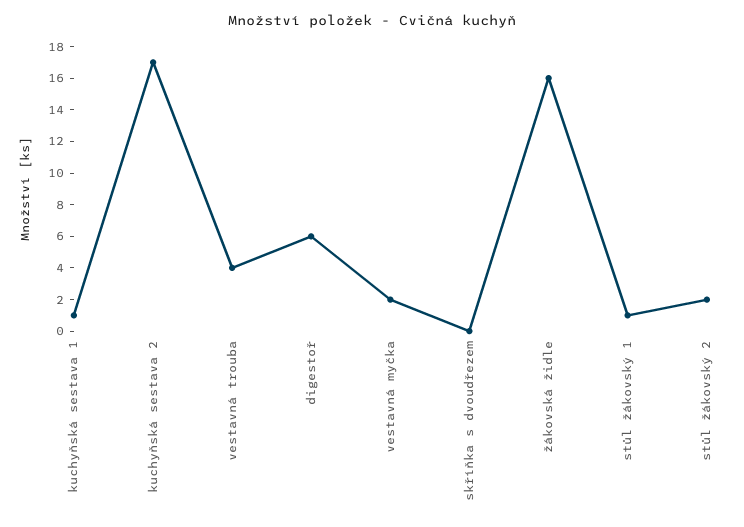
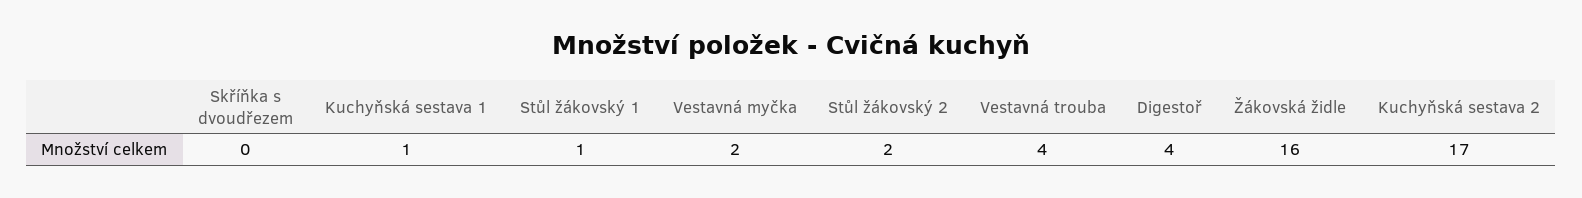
digestoř: 6 -> 4

